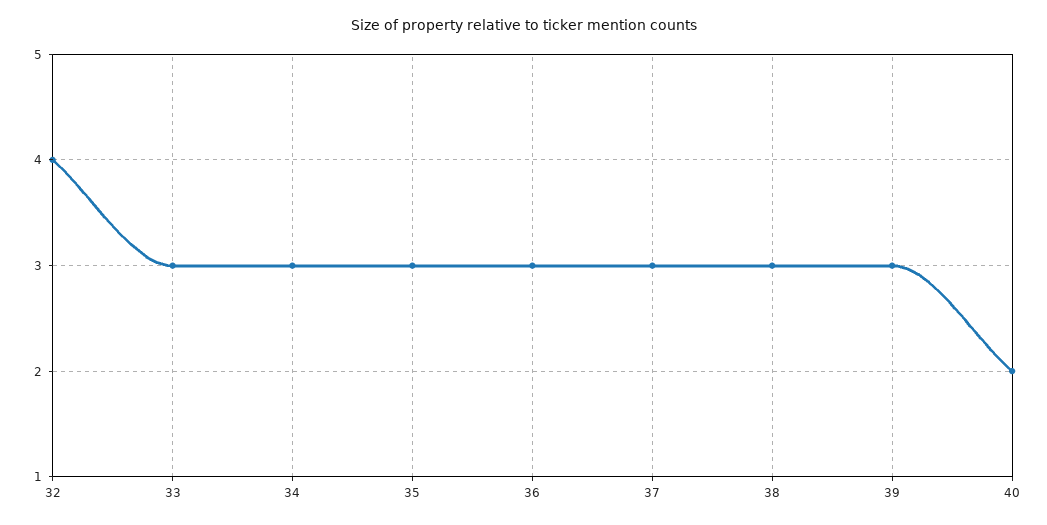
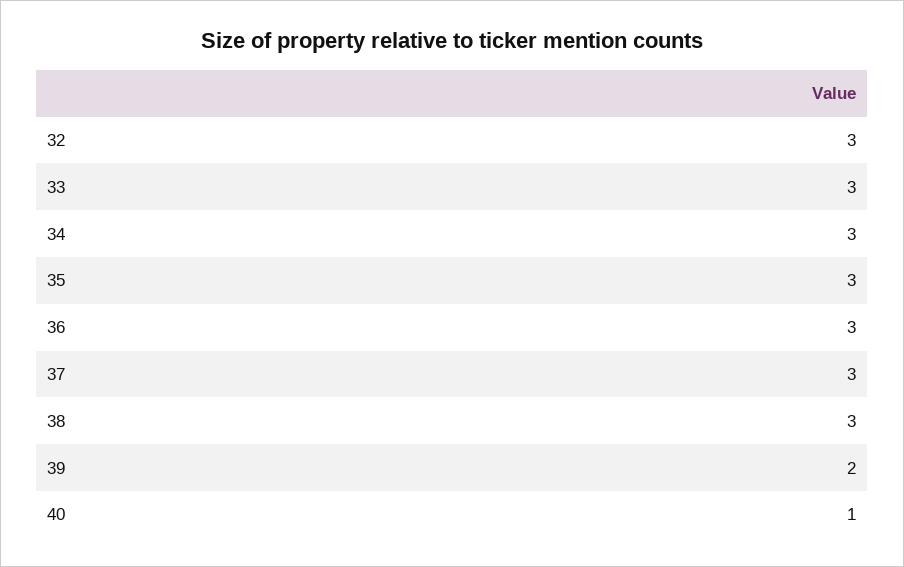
32: 4 -> 3
39: 3 -> 2
40: 2 -> 1

